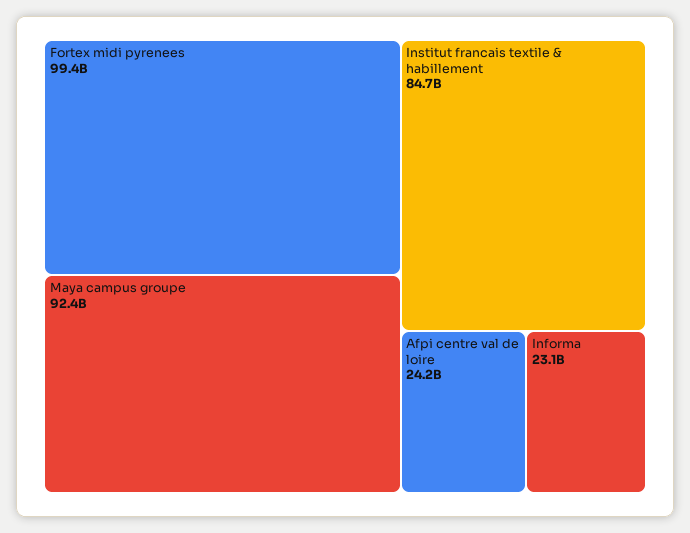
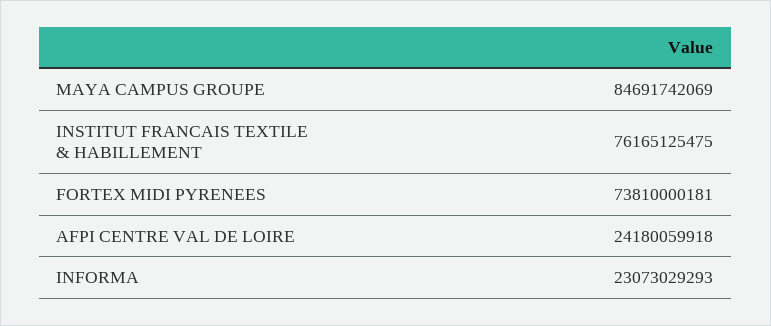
Fortex midi pyrenees: 99400000000 -> 73810000181
Maya campus groupe: 92400000000 -> 84691742069
Institut francais textile & habillement: 84700000000 -> 76165125475

